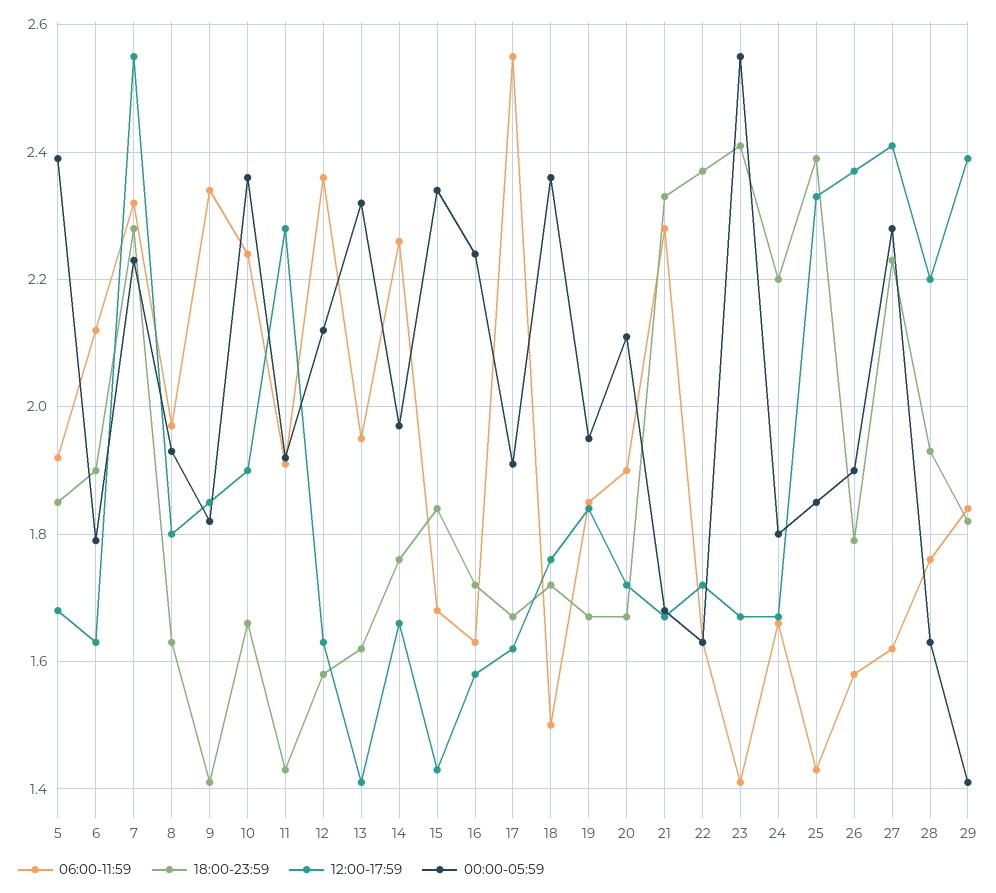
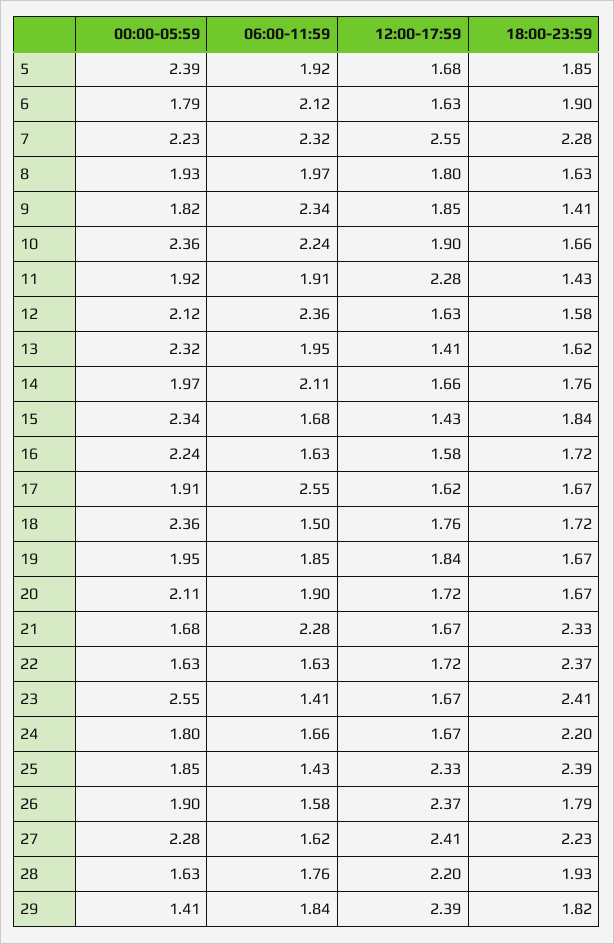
06:00-11:59, 14: 2.25 -> 2.11

